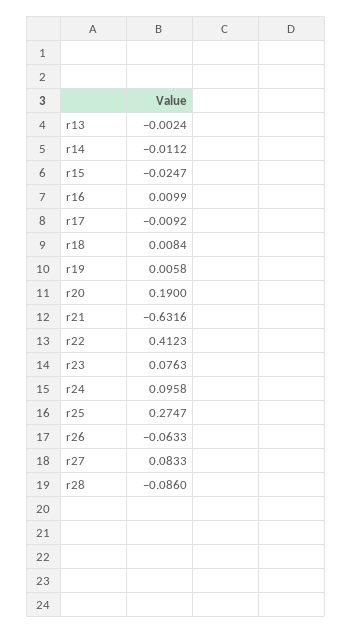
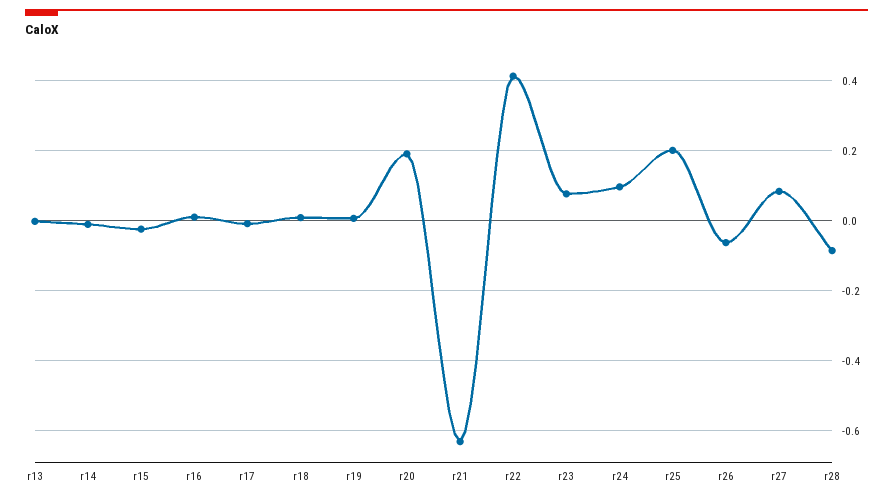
r25: 0.2747 -> 0.2

